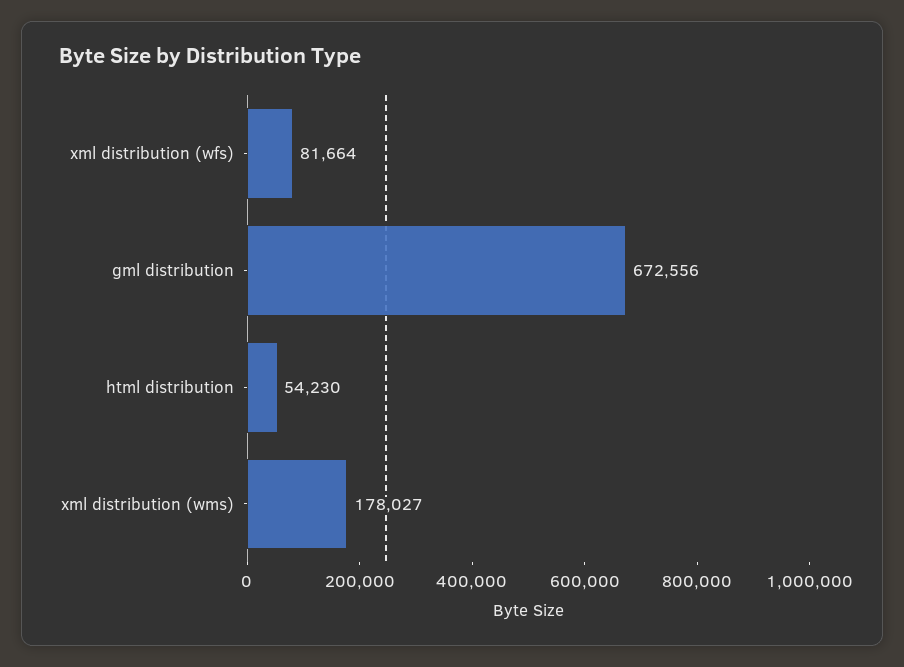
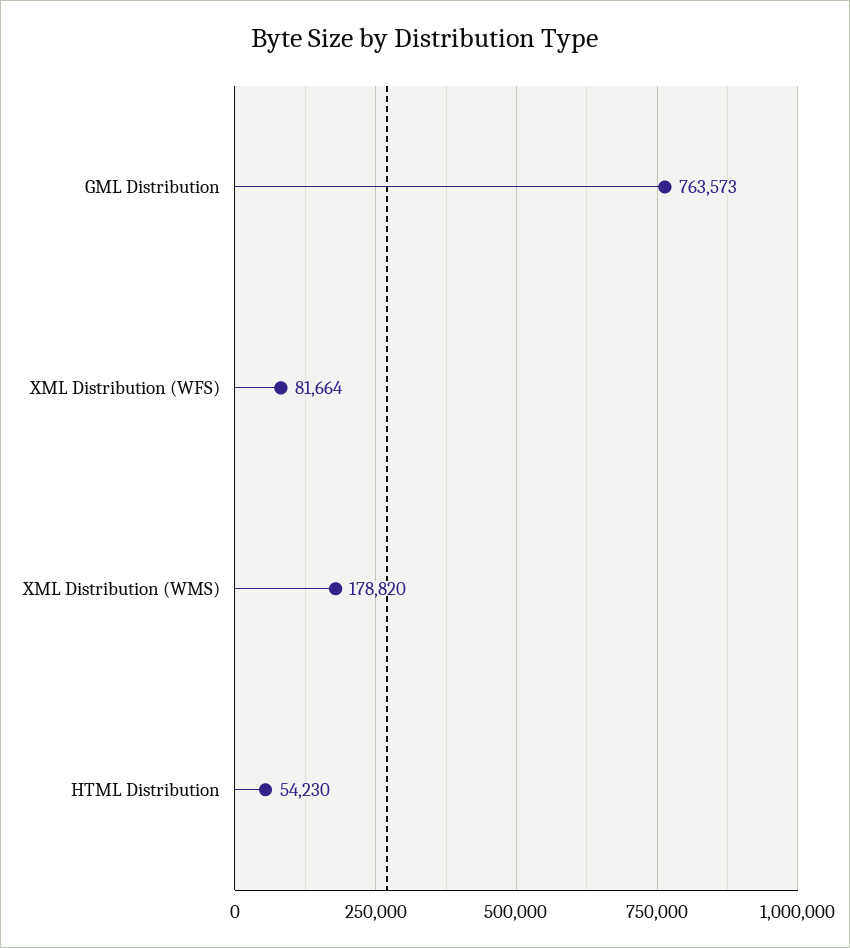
gml distribution: 672556 -> 763573
xml distribution (wms): 178027 -> 178820

